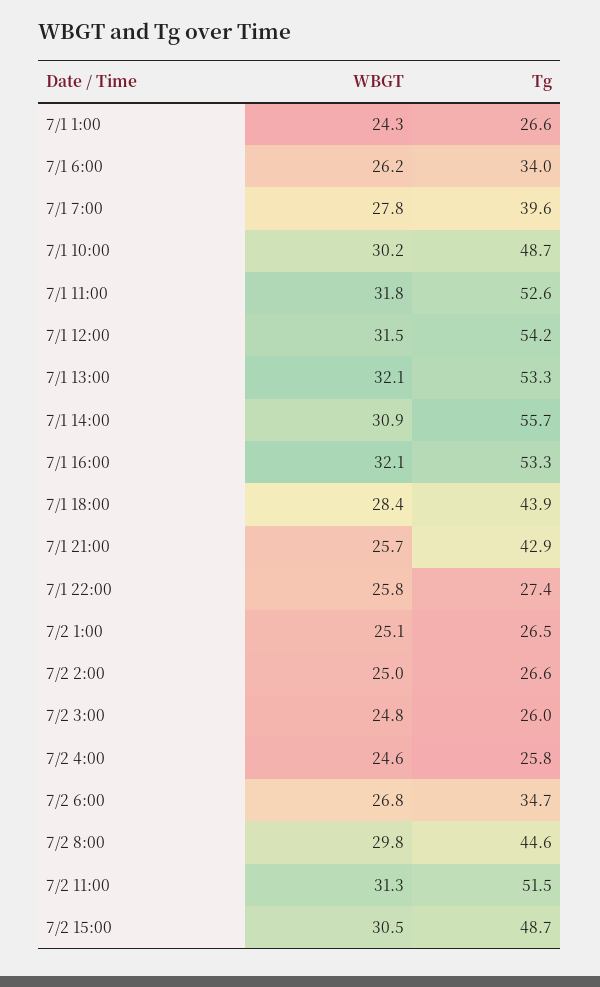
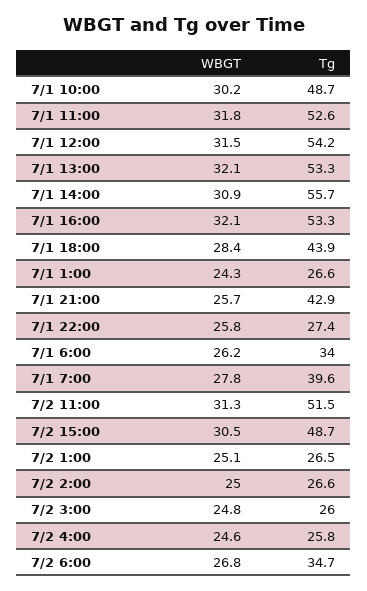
WBGT, 7/2 8:00: 29.8 -> none
Tg, 7/2 8:00: 44.6 -> none

